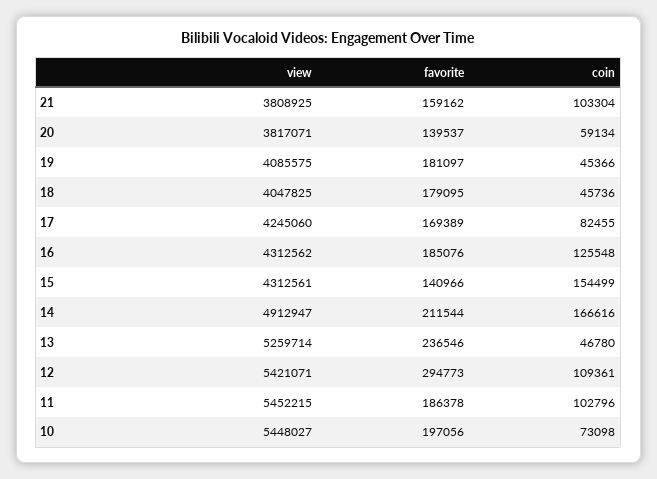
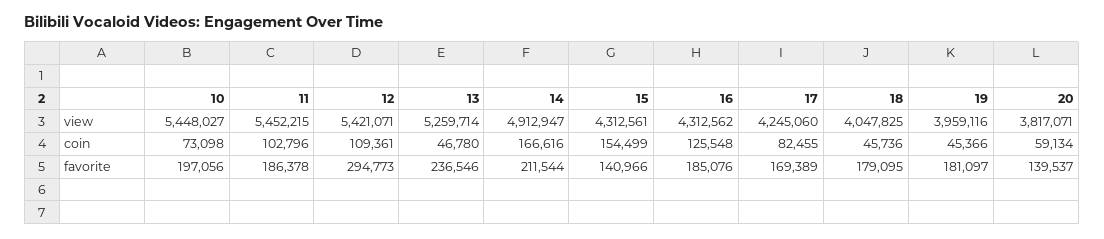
view, 21: 3808925 -> none
favorite, 21: 159162 -> none
coin, 21: 103304 -> none
view, 19: 4085575 -> 3959116

